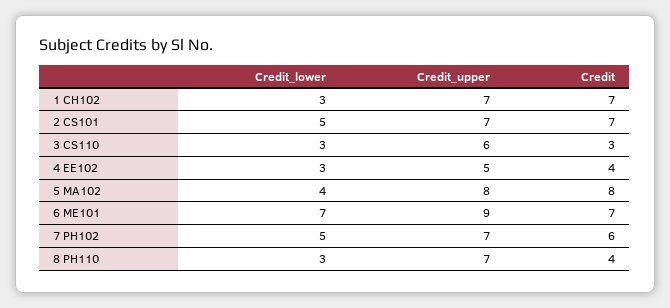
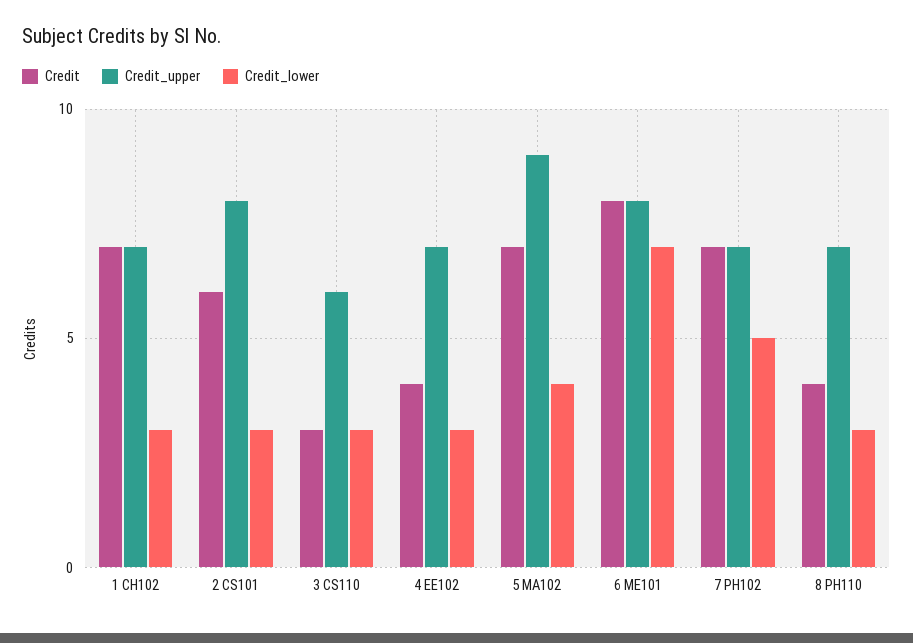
Credit_lower, 2 CS101: 5 -> 3
Credit_upper, 2 CS101: 7 -> 8
Credit, 2 CS101: 7 -> 6
Credit_upper, 4 EE102: 5 -> 7
Credit_upper, 5 MA102: 8 -> 9
Credit, 5 MA102: 8 -> 7
Credit_upper, 6 ME101: 9 -> 8
Credit, 6 ME101: 7 -> 8
Credit, 7 PH102: 6 -> 7

